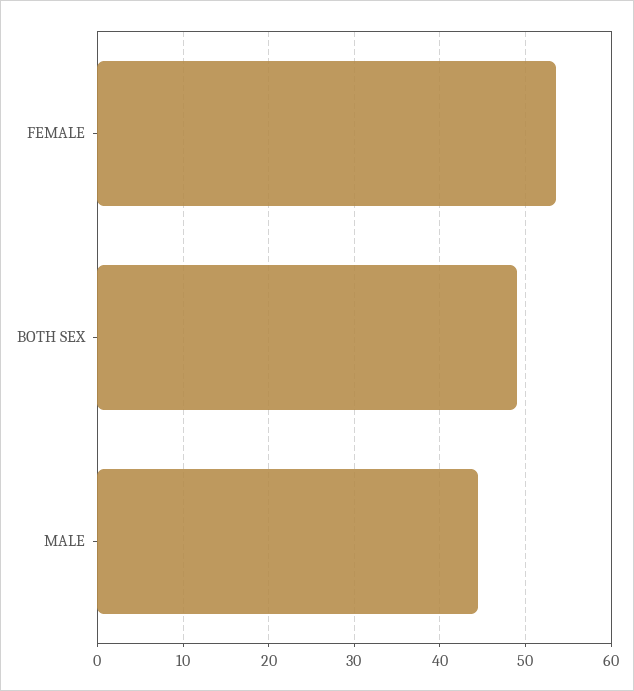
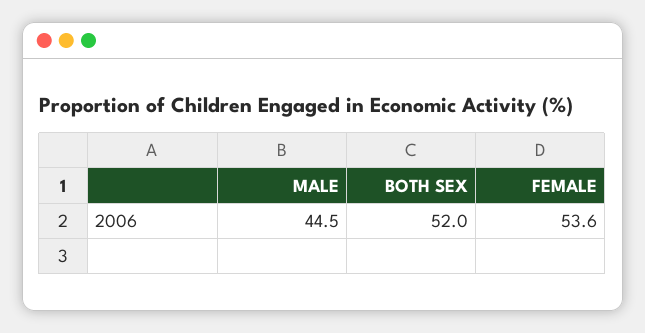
BOTH SEX: 49 -> 52

